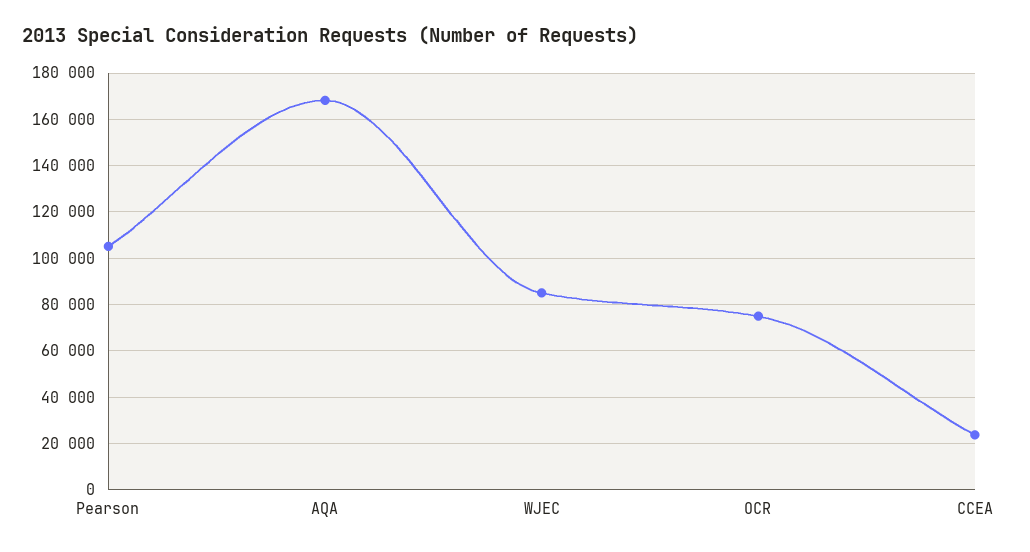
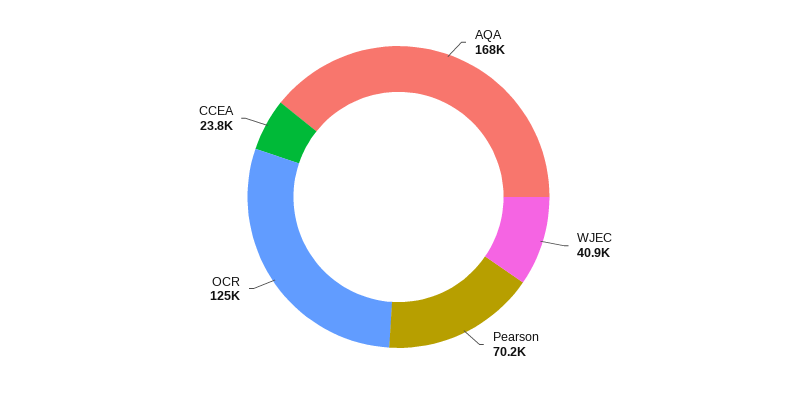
Pearson: 105000 -> 70200
WJEC: 85000 -> 40900
OCR: 75000 -> 125000

